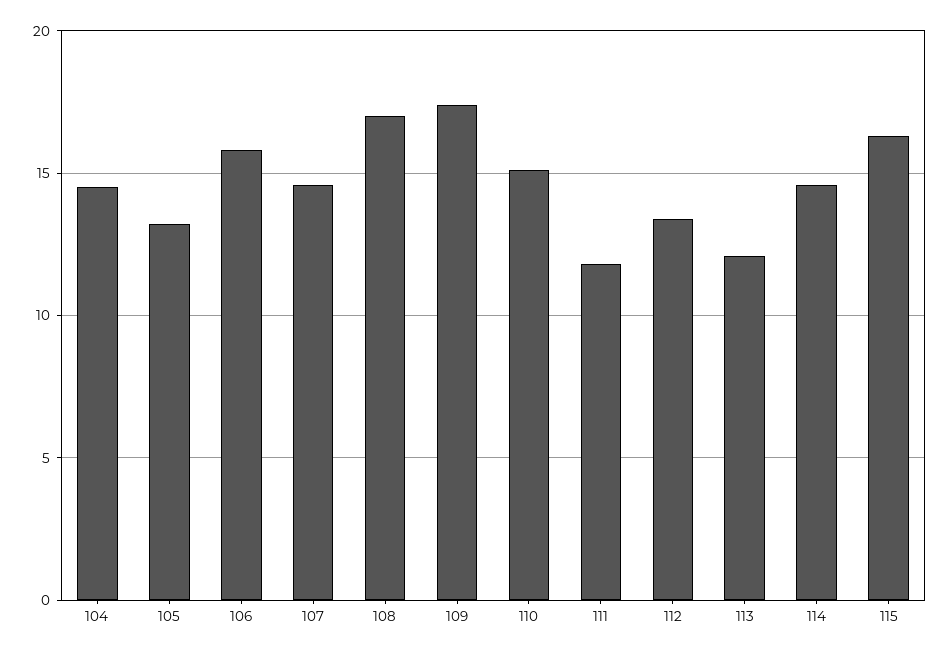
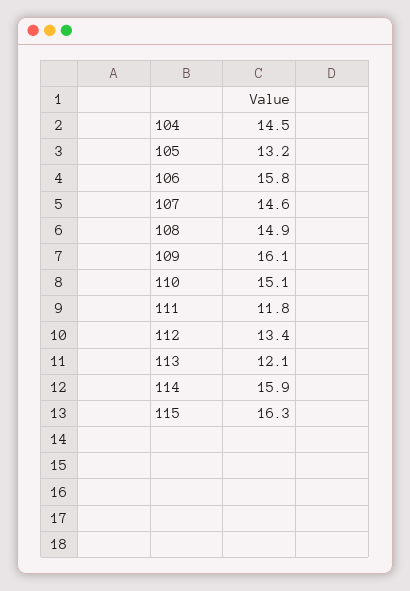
108: 17 -> 14.9
109: 17.5 -> 16.1
114: 14.5 -> 15.9

